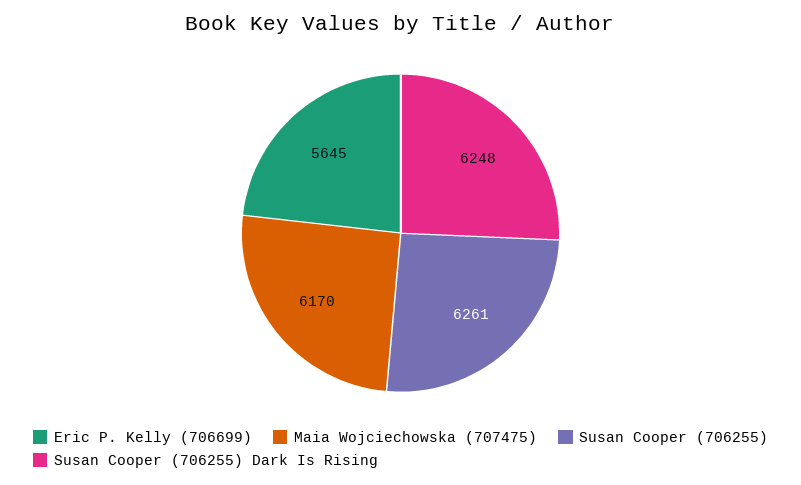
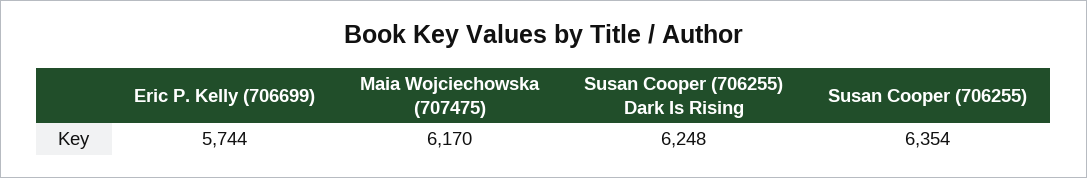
Eric P. Kelly (706699): 5645 -> 5744
Susan Cooper (706255): 6261 -> 6354

